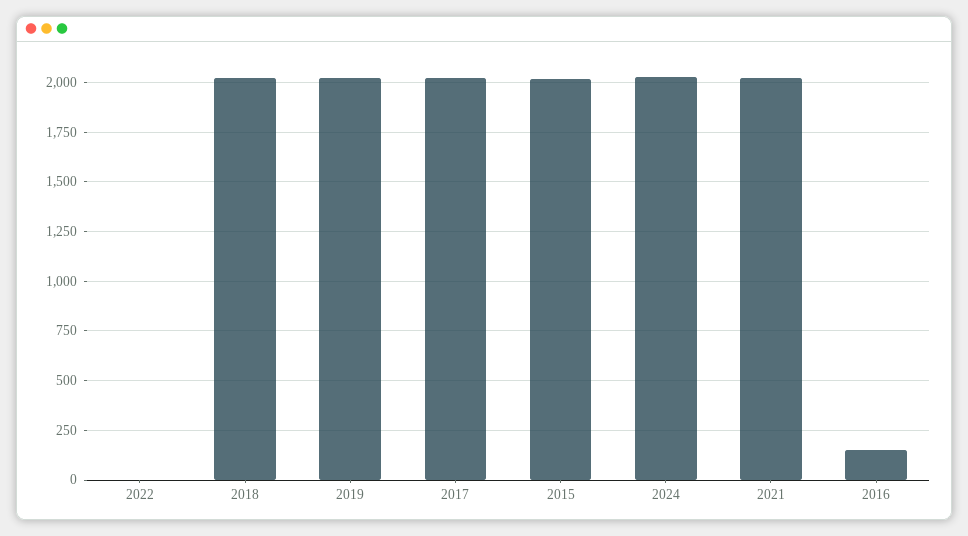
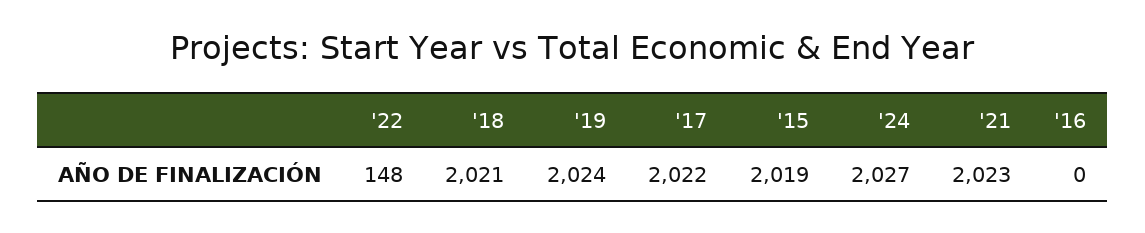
2022: 0 -> 148
2016: 150 -> 0

